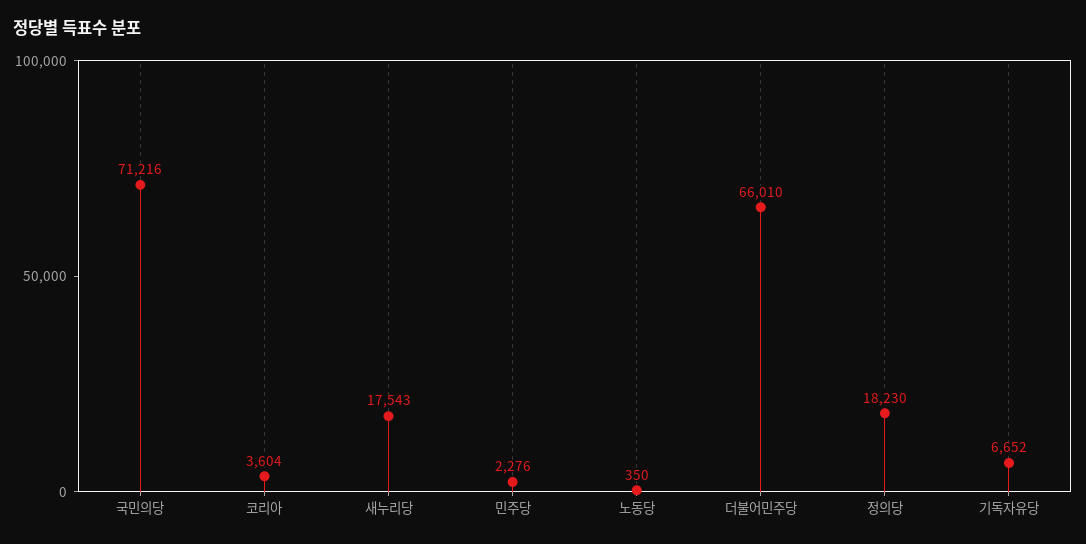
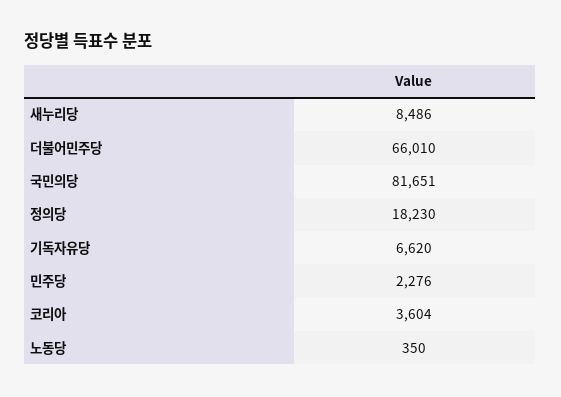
국민의당: 71216 -> 81651
새누리당: 17543 -> 8486
기독자유당: 6652 -> 6620

